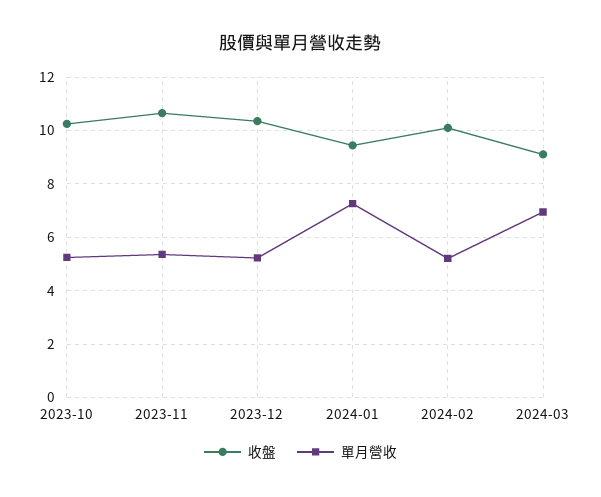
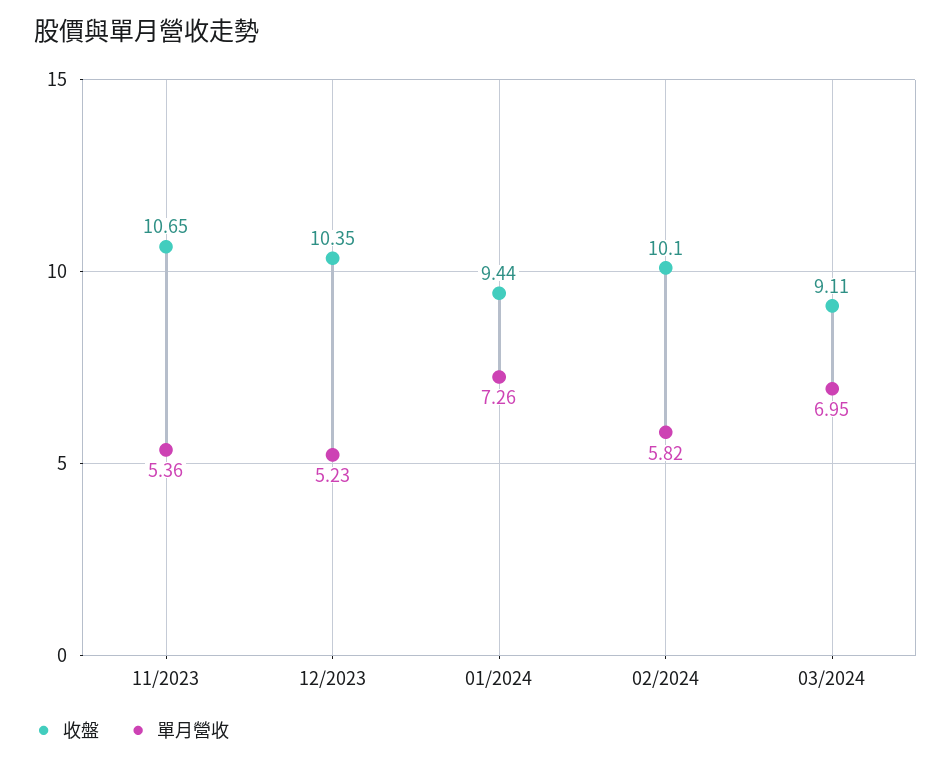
收盤, 2023-10: 10.25 -> none
單月營收, 2023-10: 5.25 -> none
單月營收, 2024-02: 5.25 -> 5.82

